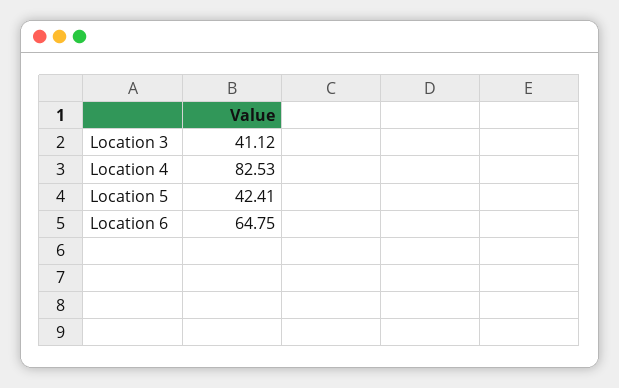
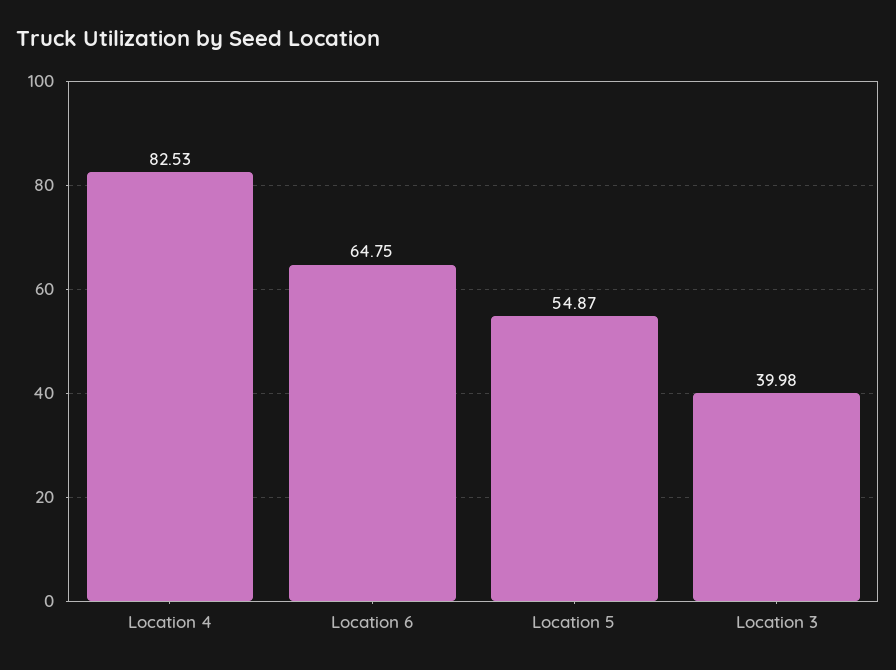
Location 3: 41.12 -> 39.98
Location 5: 42.41 -> 54.87

